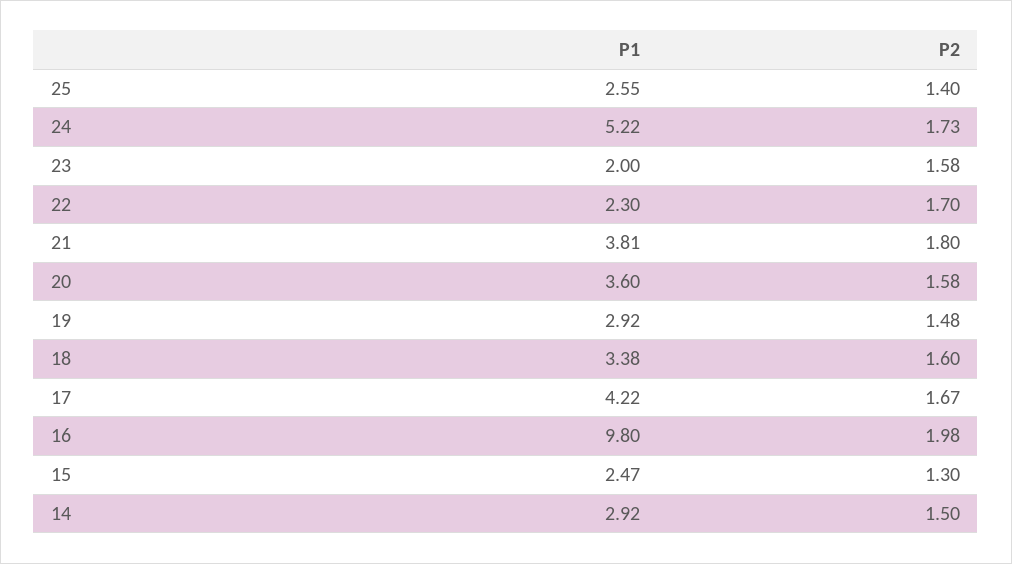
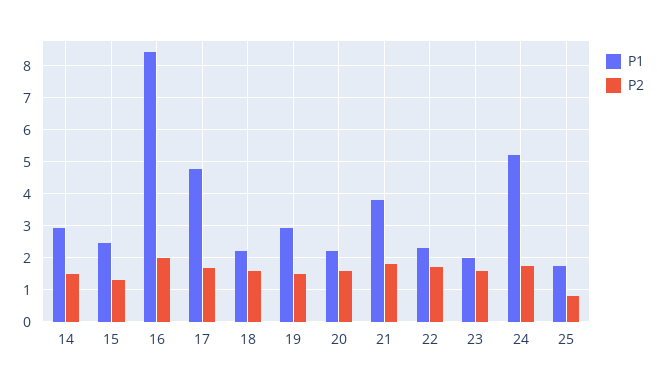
P1, 25: 2.55 -> 1.8
P2, 25: 1.4 -> 0.8
P1, 20: 3.6 -> 2.2
P1, 18: 3.38 -> 2.2
P1, 17: 4.22 -> 4.8
P1, 16: 9.8 -> 8.4

